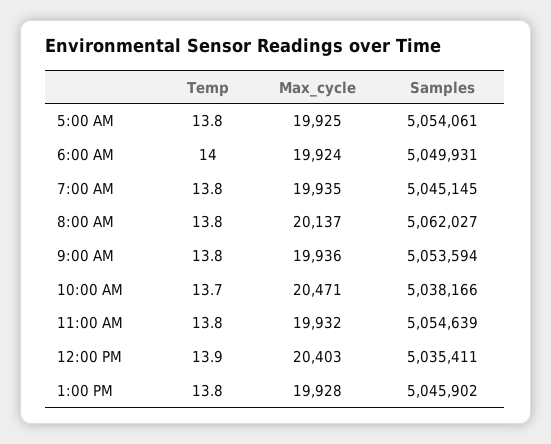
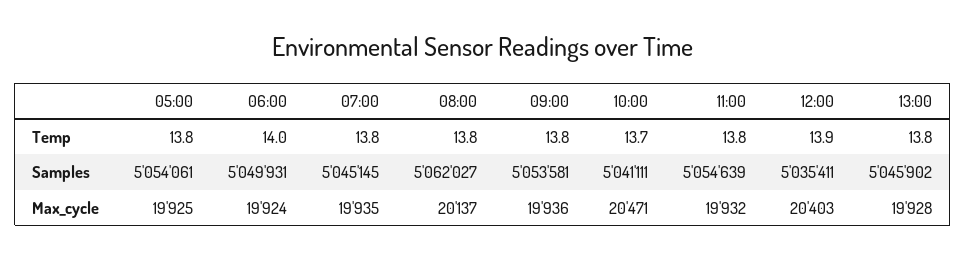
Samples, 9:00 AM: 5053594 -> 5053581
Samples, 10:00 AM: 5038166 -> 5041111

